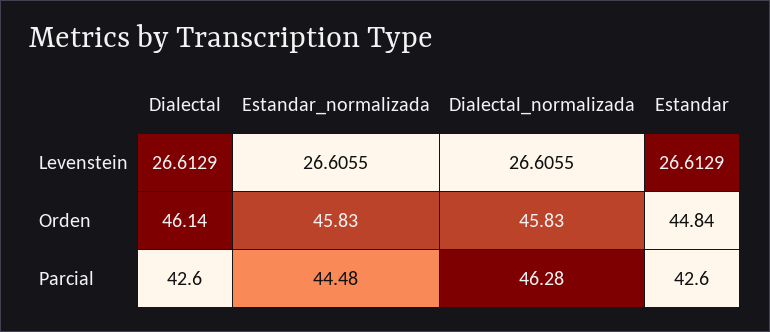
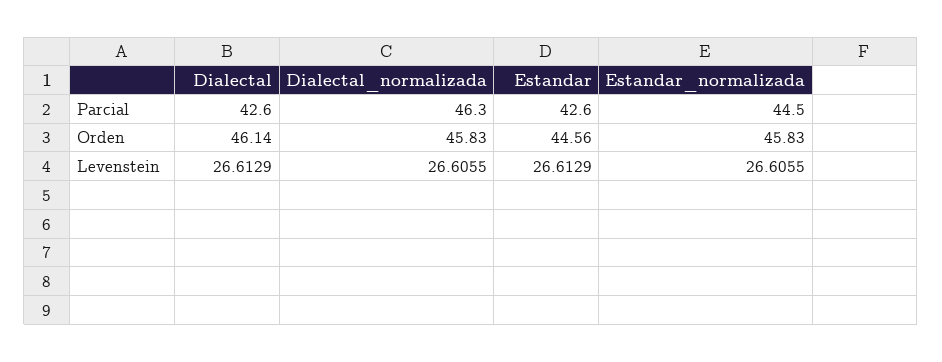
Estandar, Orden: 44.84 -> 44.56

